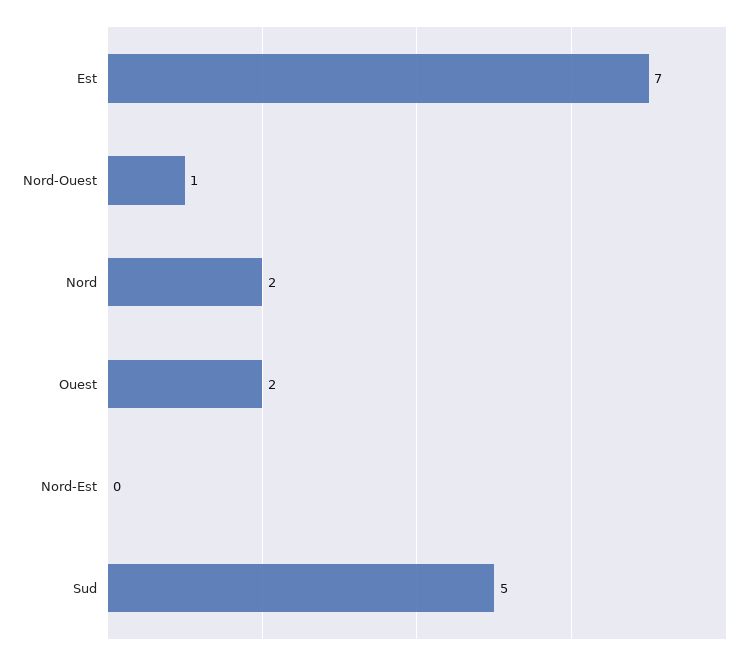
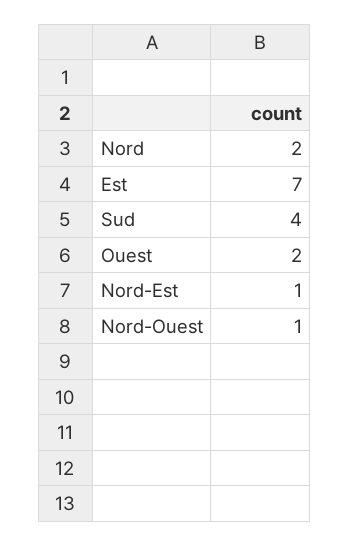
Nord-Est: 0 -> 1
Sud: 5 -> 4

